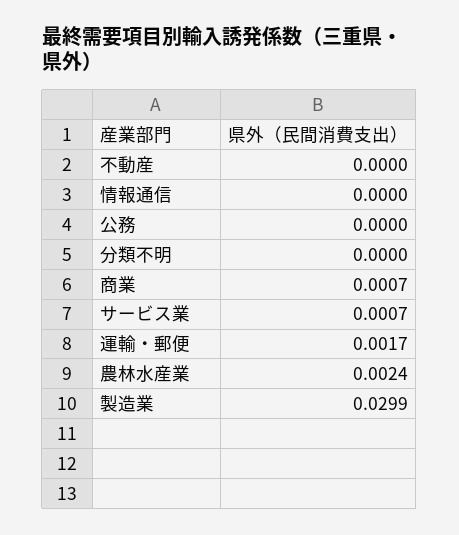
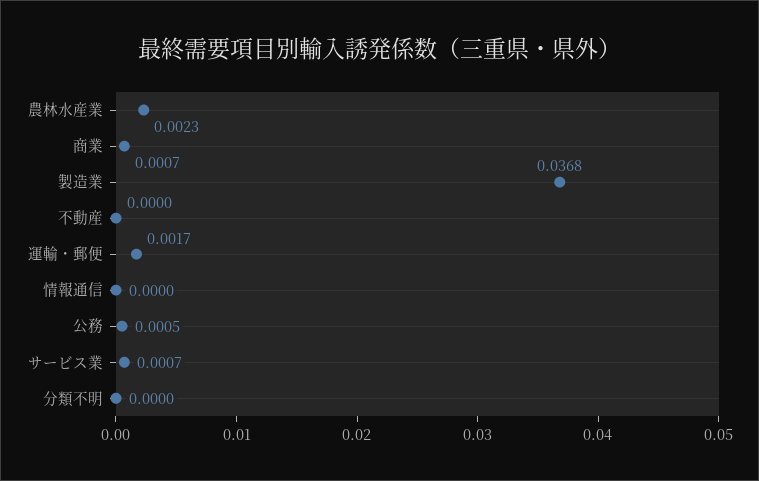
公務: 0 -> 0.0005
農林水産業: 0.0024 -> 0.0023
製造業: 0.0299 -> 0.0368

